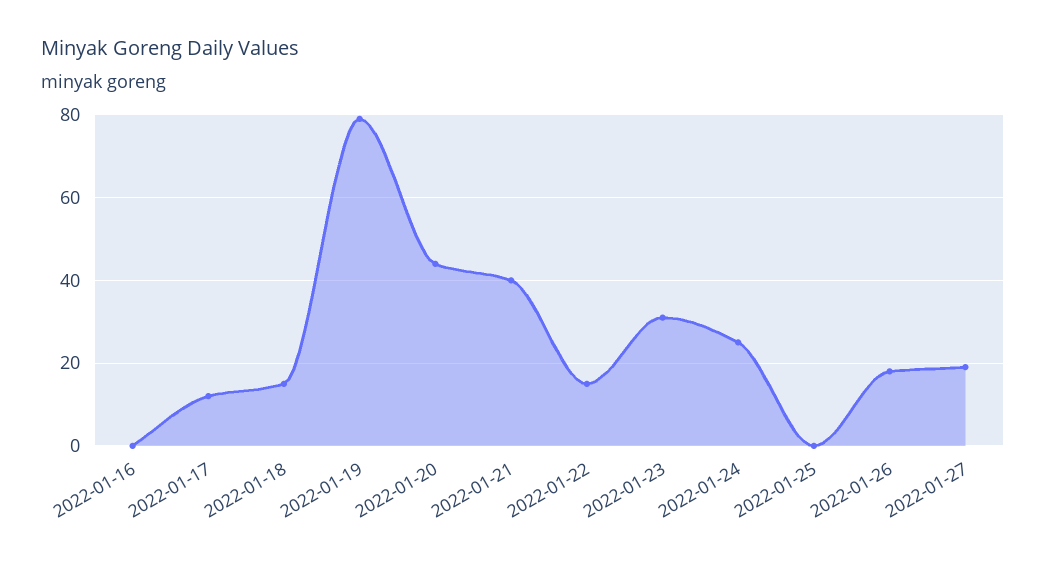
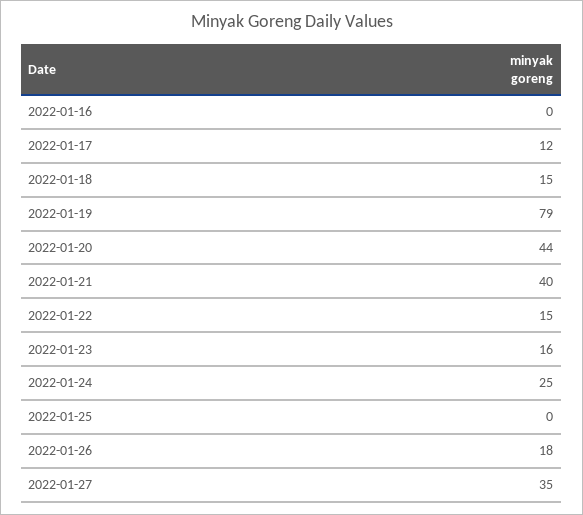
2022-01-23: 30 -> 16
2022-01-27: 20 -> 35

